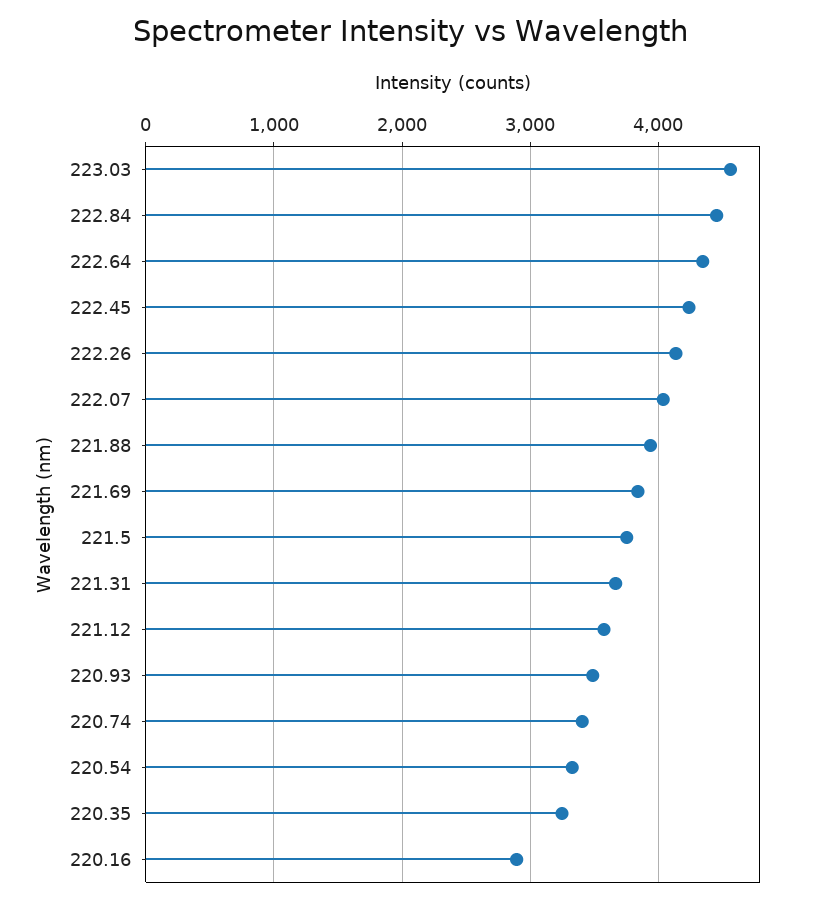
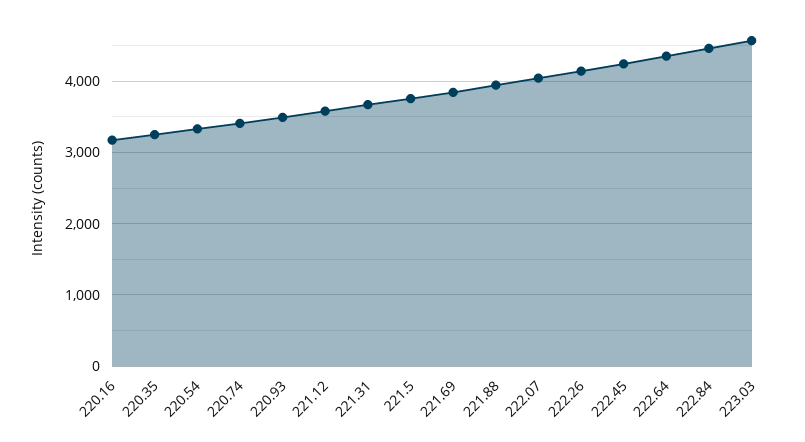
220.16: 2900 -> 3200

